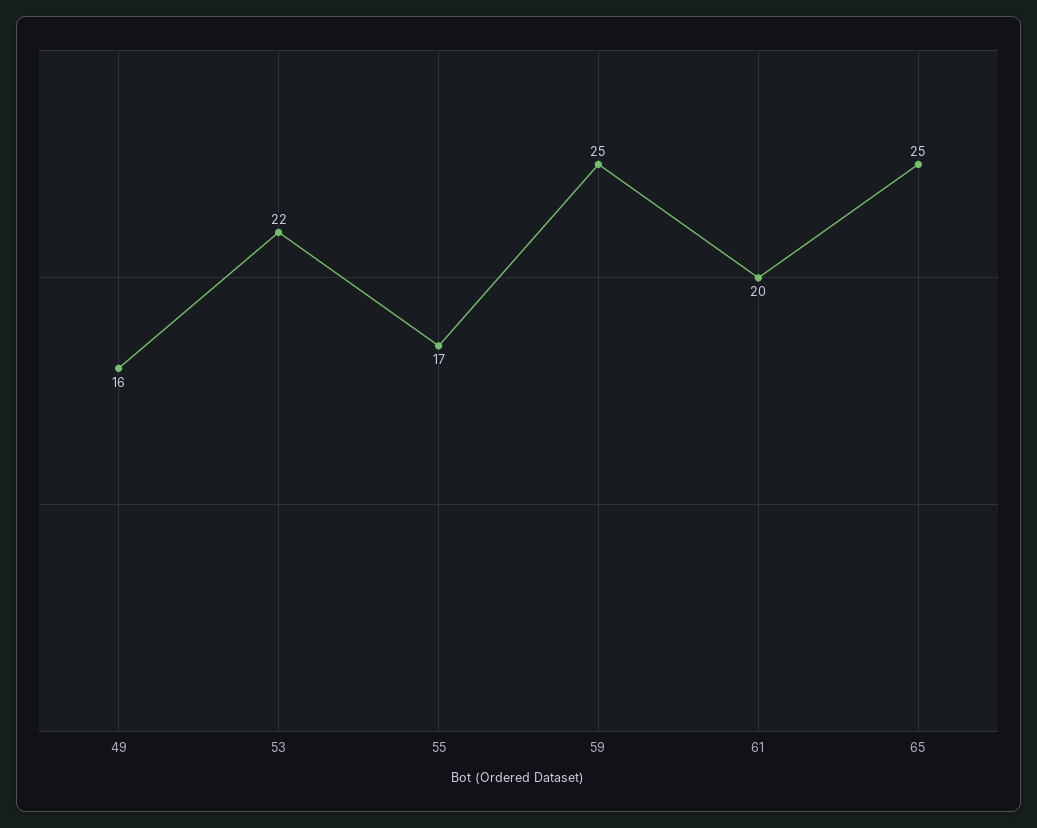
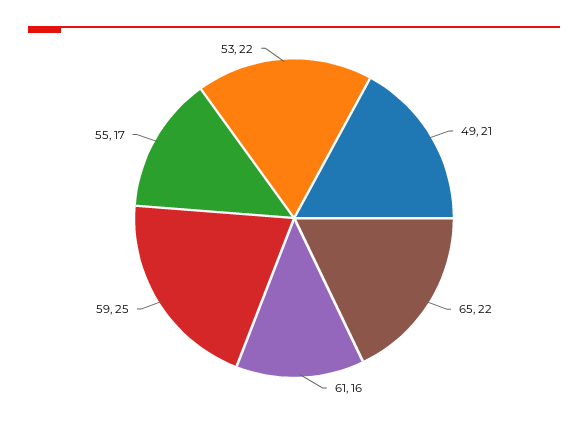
49: 16 -> 21
61: 20 -> 16
65: 25 -> 22

